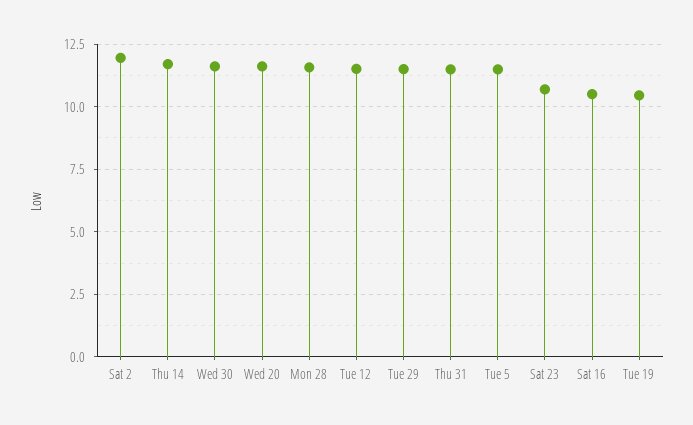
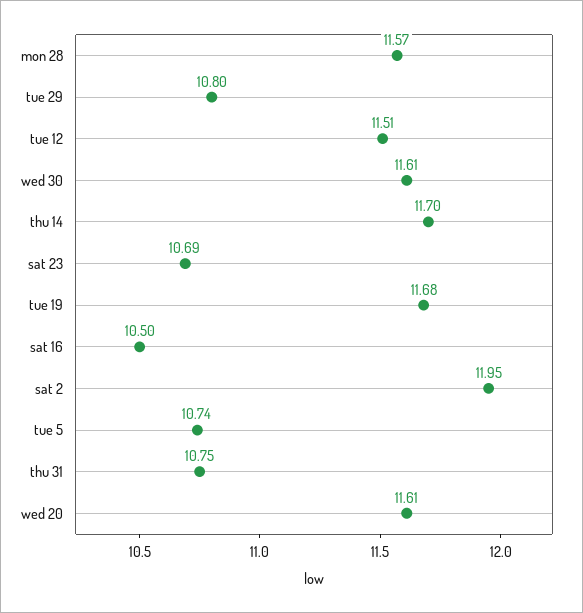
Tue 29: 11.5 -> 10.8
Thu 31: 11.5 -> 10.75
Tue 5: 11.5 -> 10.74
Tue 19: 10.5 -> 11.68

